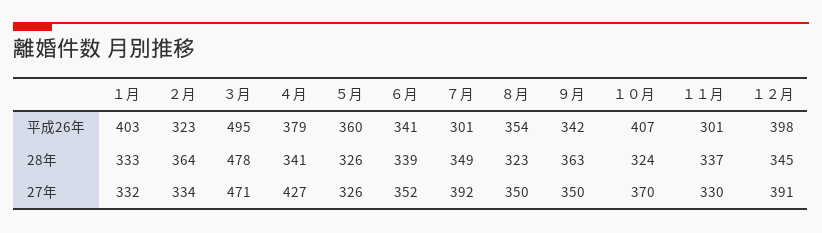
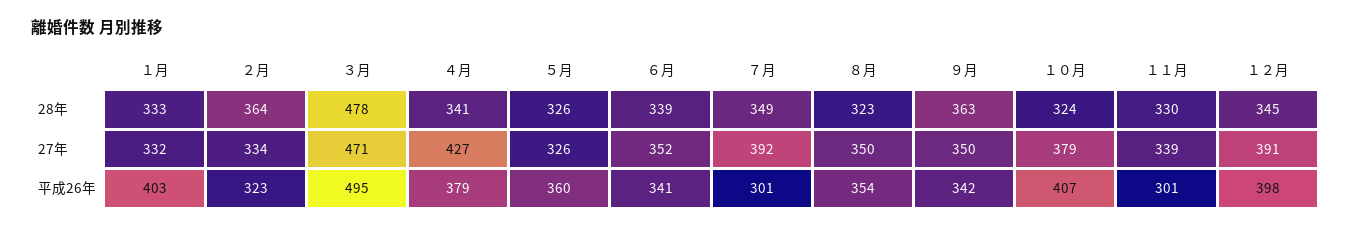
１１月, 28年: 337 -> 330
１０月, 27年: 370 -> 379
１１月, 27年: 330 -> 339

